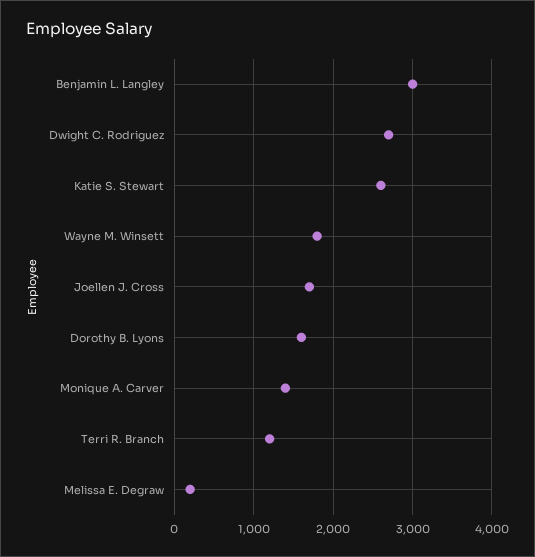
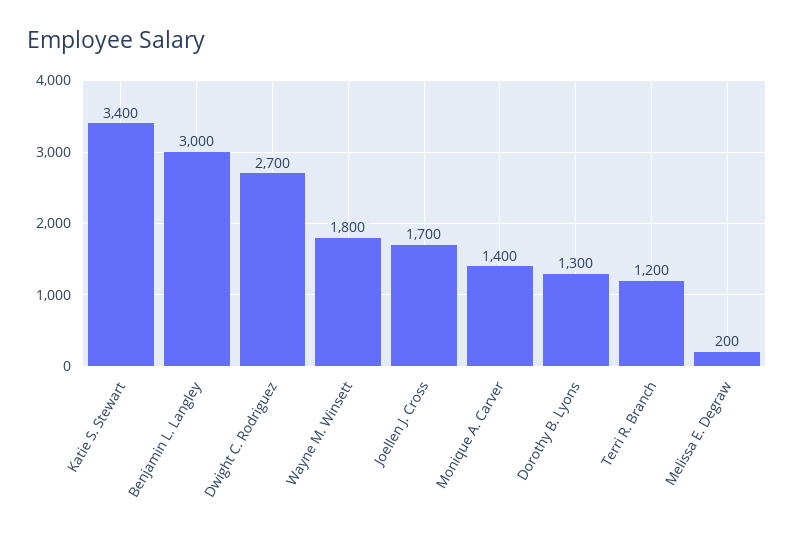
Katie S. Stewart: 2600 -> 3400
Dorothy B. Lyons: 1600 -> 1300

